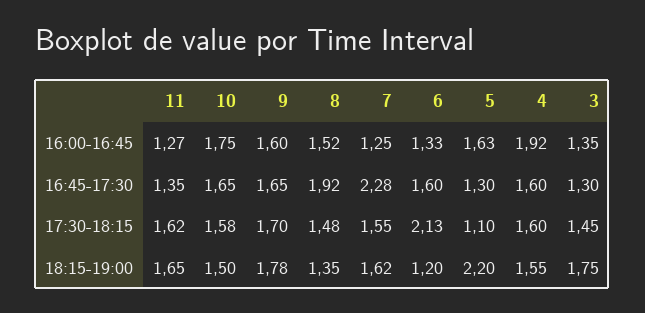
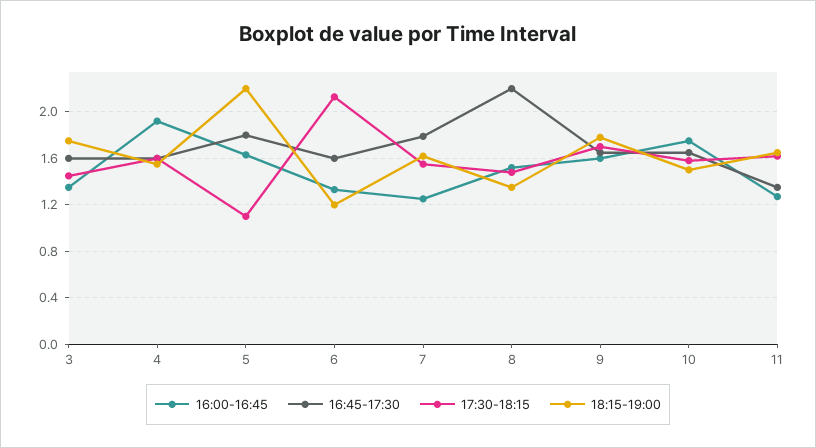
16:45-17:30, 8: 1.92 -> 2.2
16:45-17:30, 7: 2.28 -> 1.8
16:45-17:30, 5: 1.3 -> 1.8
16:45-17:30, 3: 1.3 -> 1.6

